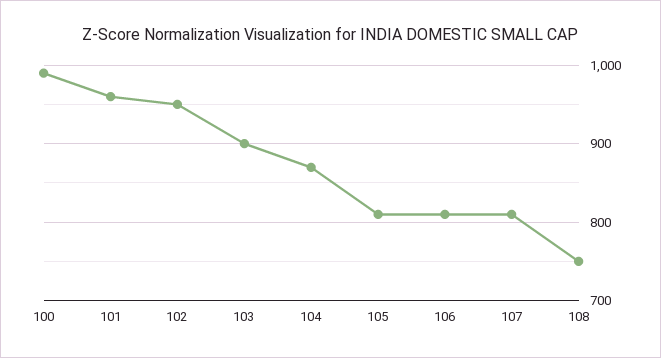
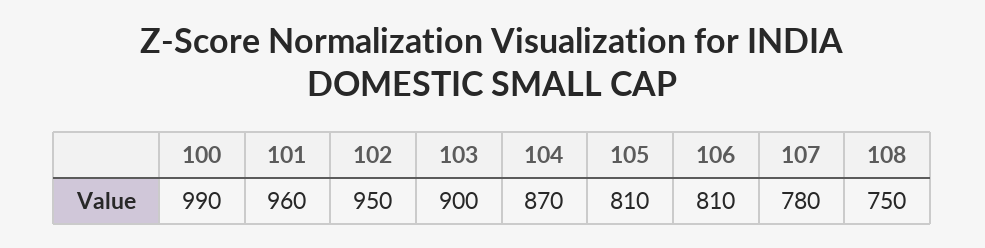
107: 810 -> 780

